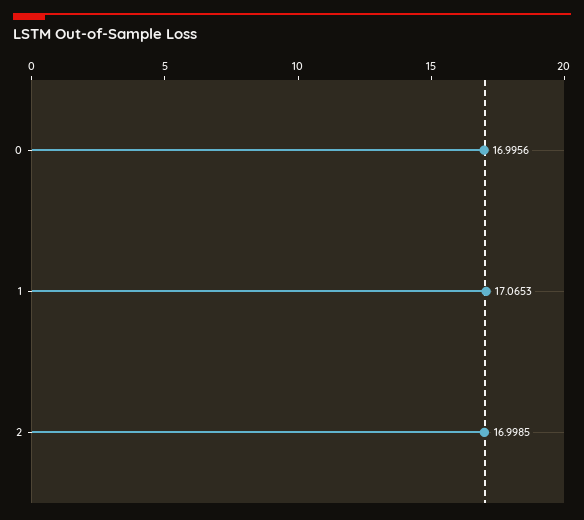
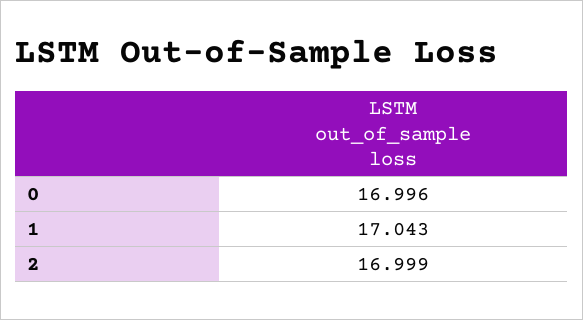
1: 17.0653 -> 17.043

